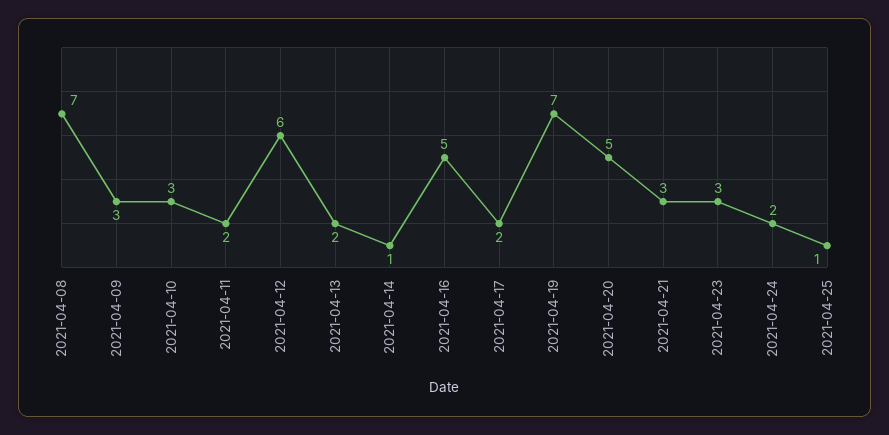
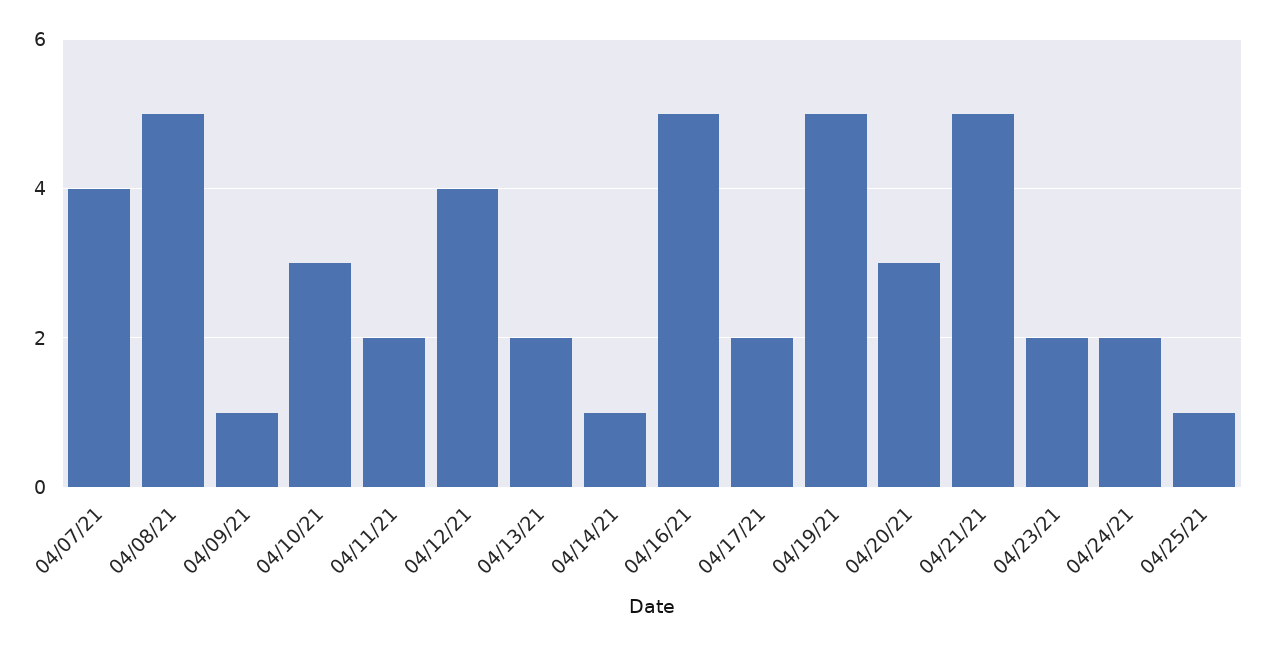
2021-04-08: 7 -> 5
2021-04-09: 3 -> 1
2021-04-12: 6 -> 4
2021-04-19: 7 -> 5
2021-04-20: 5 -> 3
2021-04-21: 3 -> 5
2021-04-23: 3 -> 2
04/07/21: none -> 4

